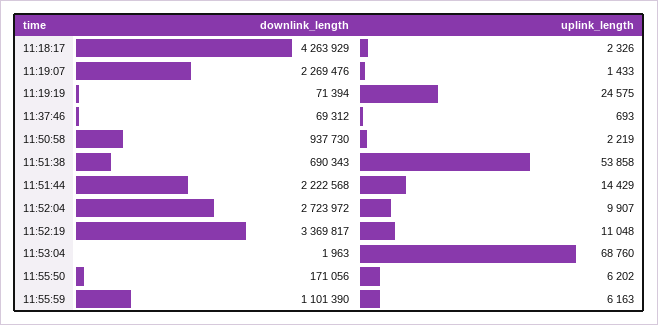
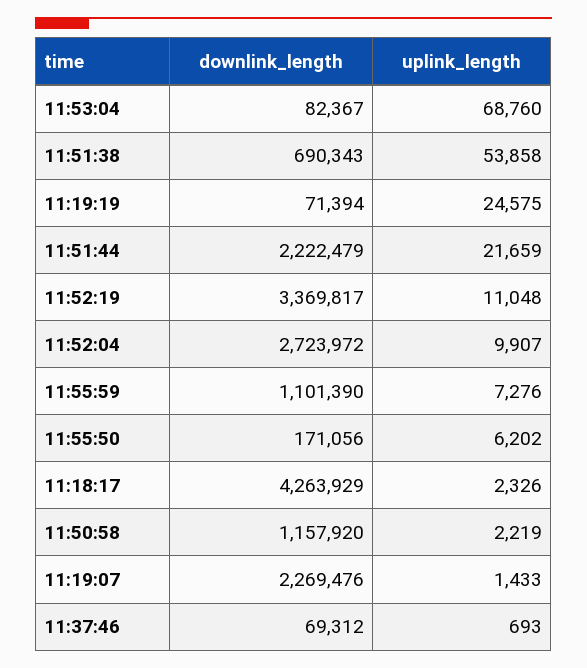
downlink_length, 11:50:58: 937730 -> 1157920
downlink_length, 11:51:44: 2222568 -> 2222479
uplink_length, 11:51:44: 14429 -> 21659
downlink_length, 11:53:04: 1963 -> 82367
uplink_length, 11:55:59: 6163 -> 7276

